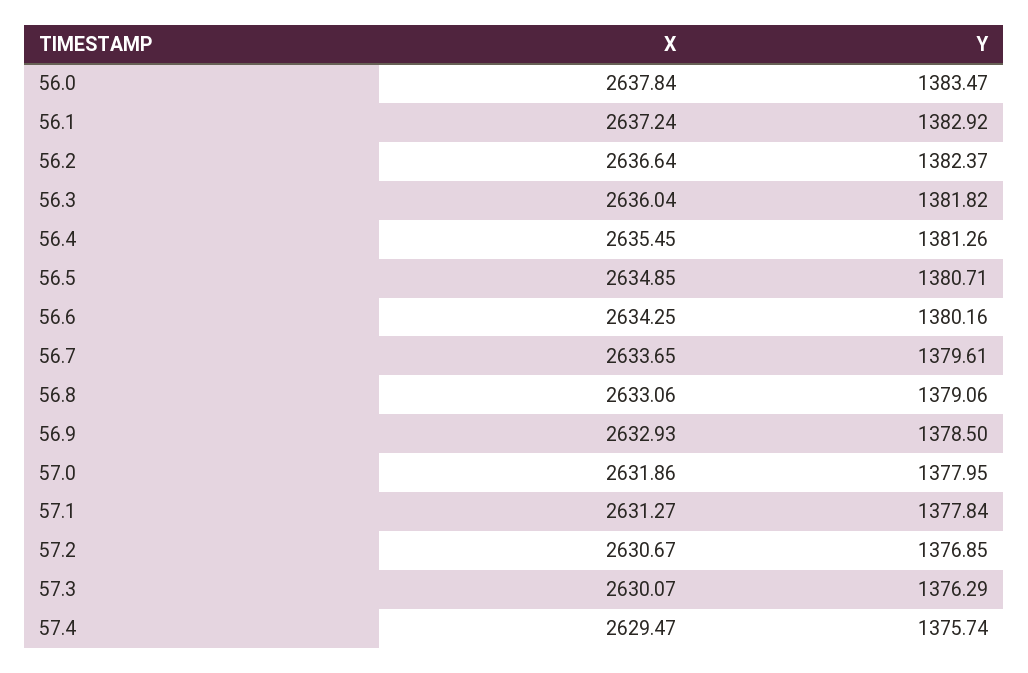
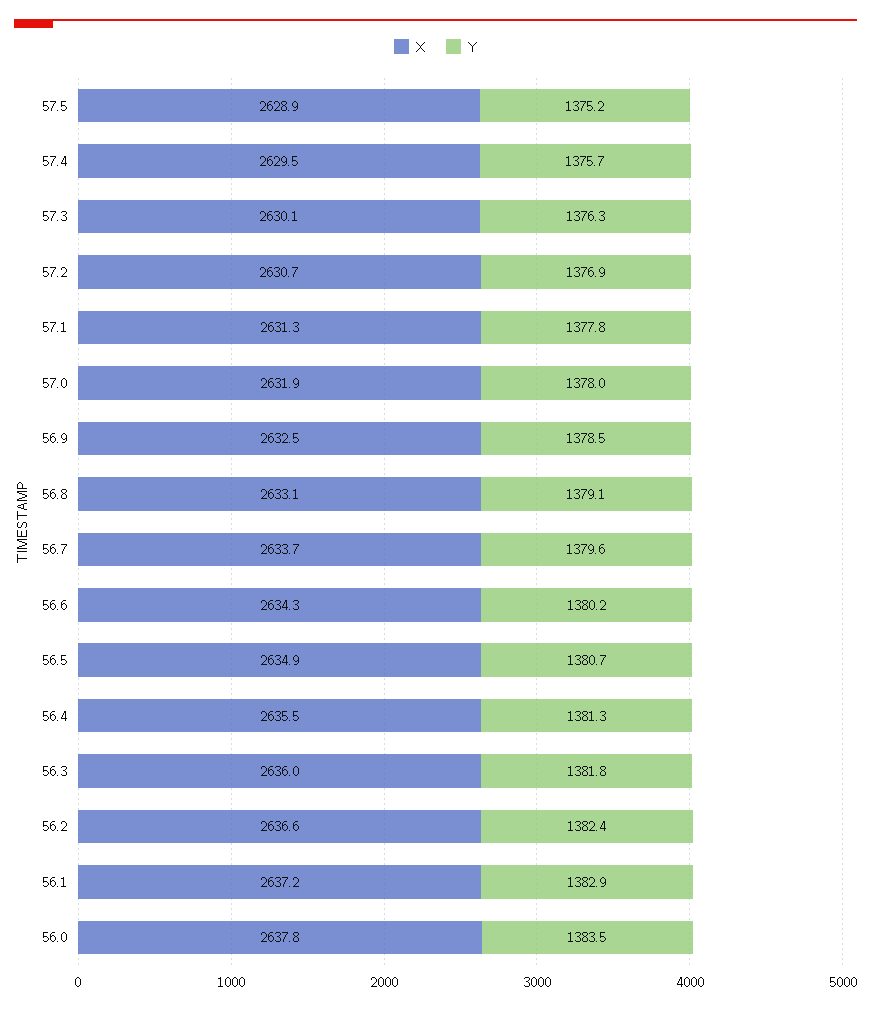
X, 56.9: 2632.93 -> 2632.5
X, 57.5: none -> 2628.9
Y, 57.5: none -> 1375.2

